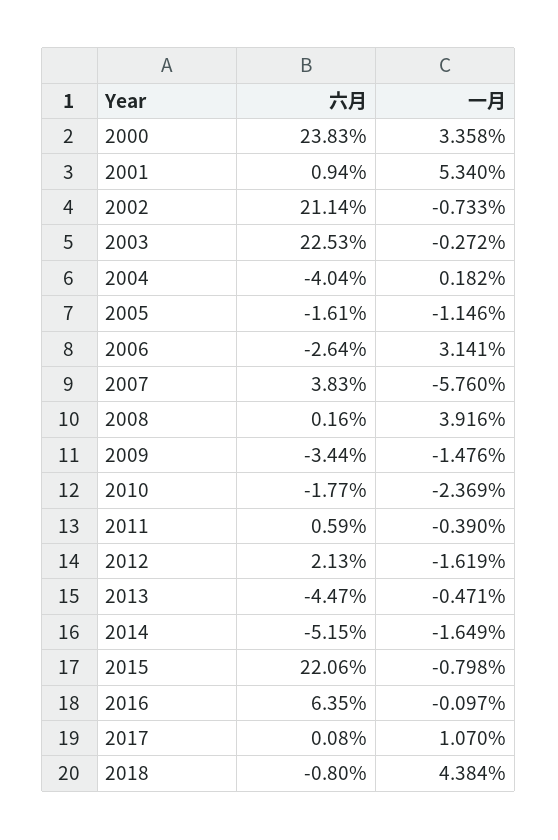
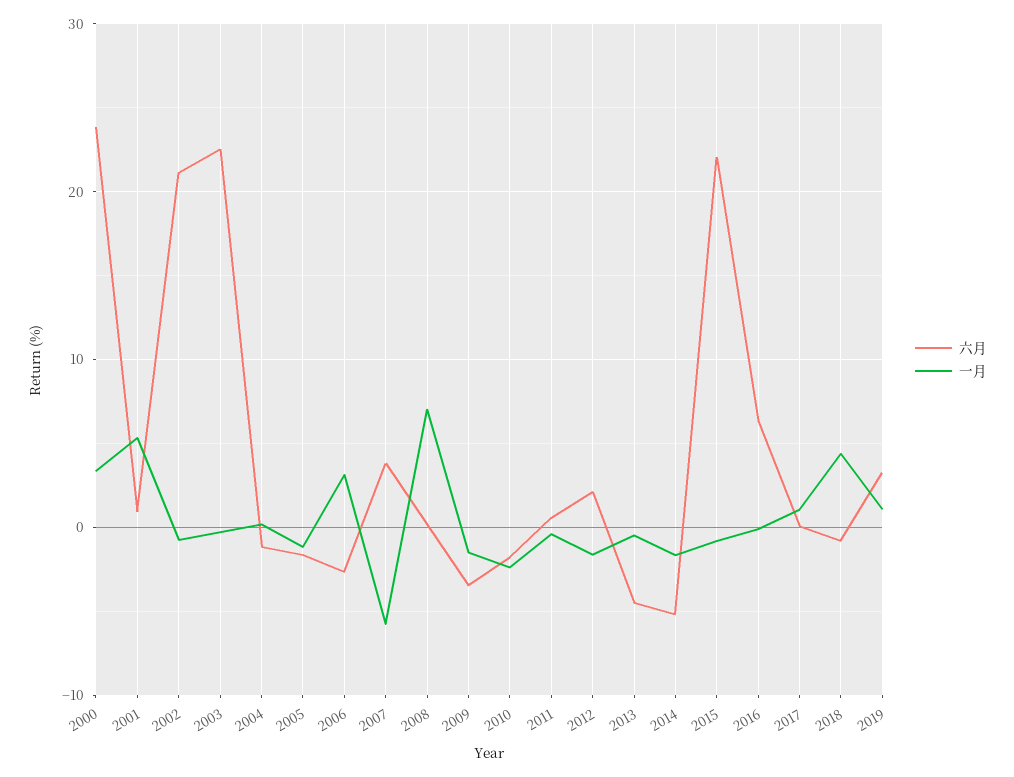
六月, 2004: -4.04 -> -1
一月, 2008: 3.916 -> 7
六月, 2019: none -> 3
一月, 2019: none -> 1

